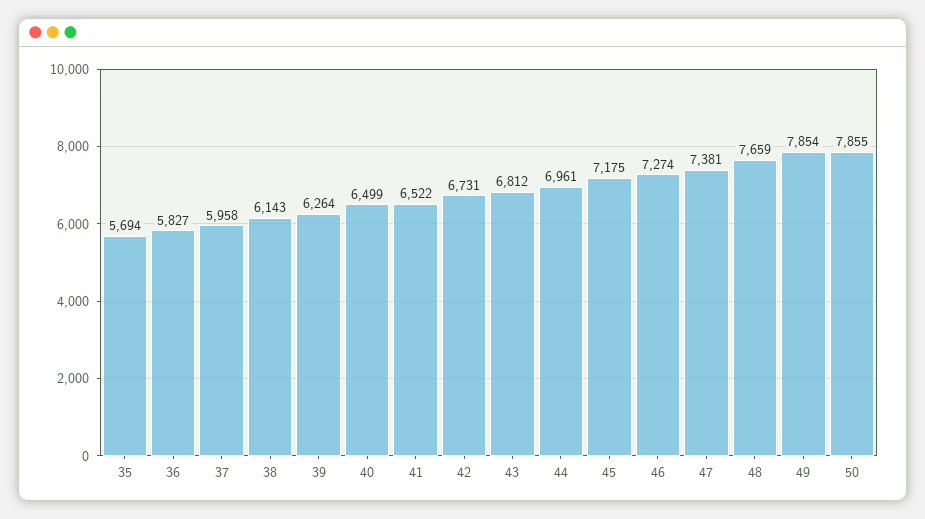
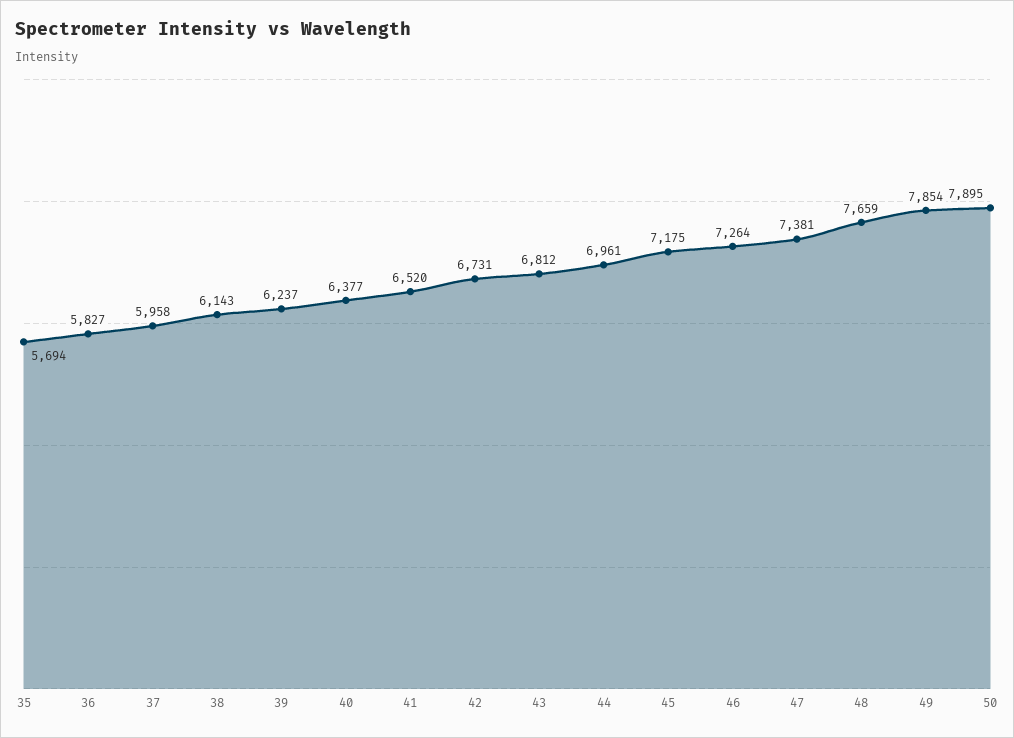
39: 6264 -> 6237
40: 6499 -> 6377
41: 6522 -> 6520
46: 7274 -> 7264
50: 7855 -> 7895

